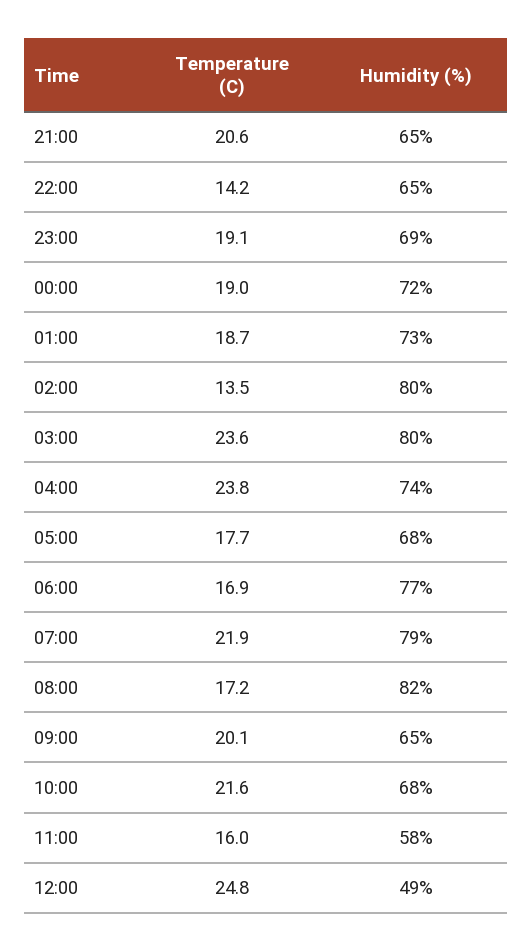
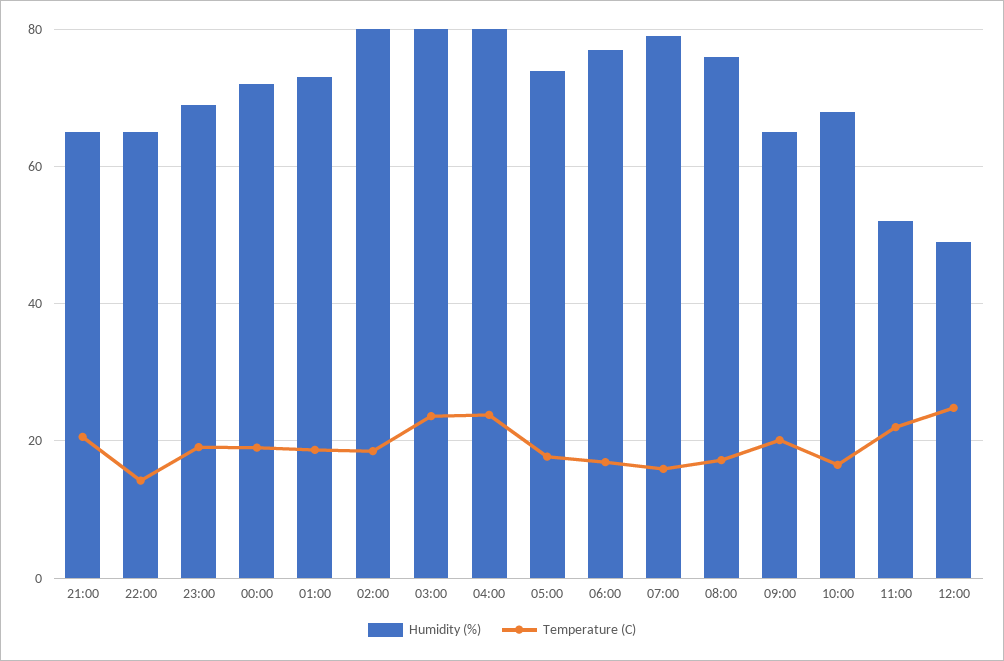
Temperature (C), 02:00: 13.5 -> 18
Humidity (%), 04:00: 74 -> 80
Humidity (%), 05:00: 68 -> 74
Temperature (C), 07:00: 21.9 -> 16
Humidity (%), 08:00: 82 -> 76
Temperature (C), 10:00: 21.6 -> 16
Temperature (C), 11:00: 16 -> 22
Humidity (%), 11:00: 58 -> 52

